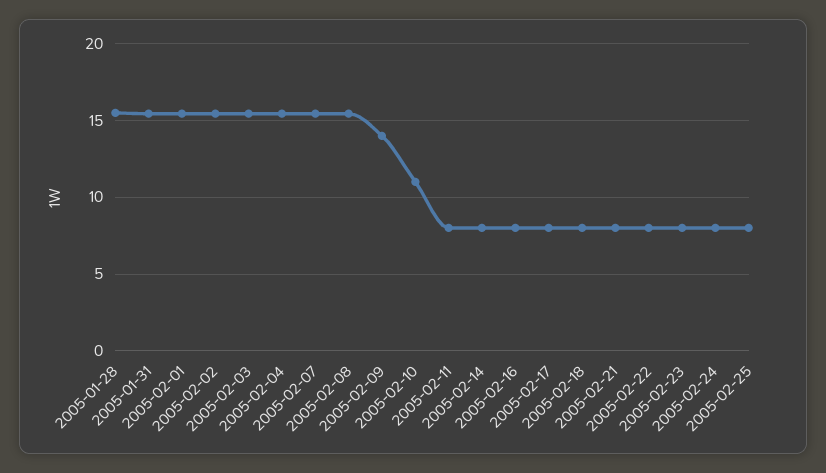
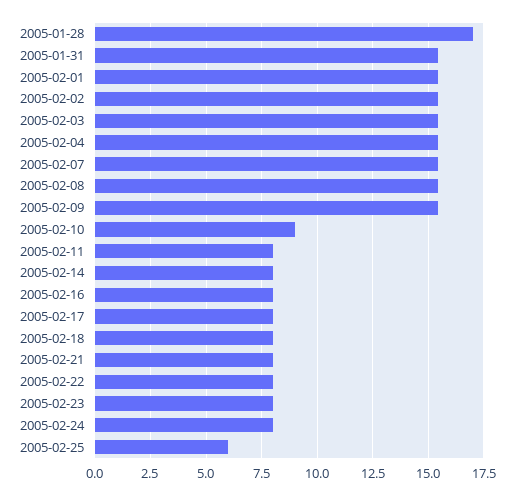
2005-01-28: 15.5 -> 17
2005-02-09: 14 -> 15.5
2005-02-10: 11 -> 9
2005-02-25: 8 -> 6

